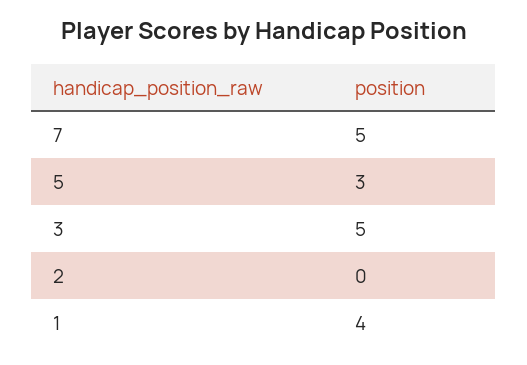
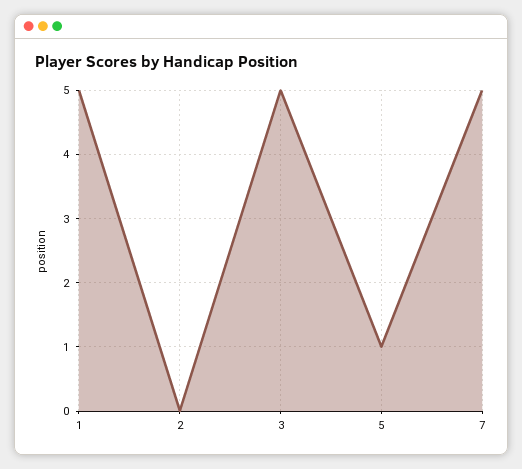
5: 3 -> 1
1: 4 -> 5

